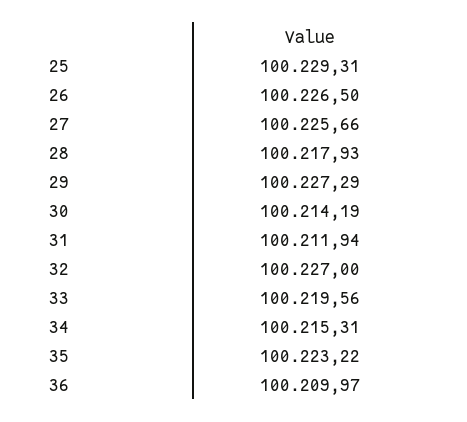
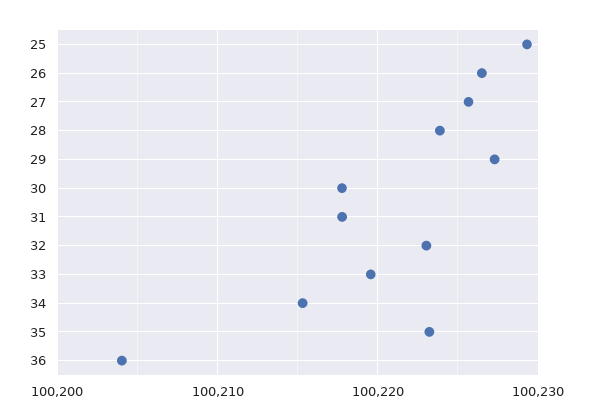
28: 100217.93 -> 100224
30: 100214.19 -> 100218
31: 100211.94 -> 100218
32: 100227 -> 100223
36: 100209.97 -> 100204

